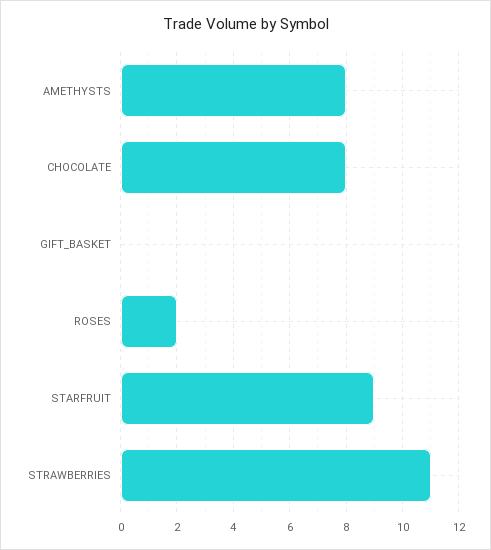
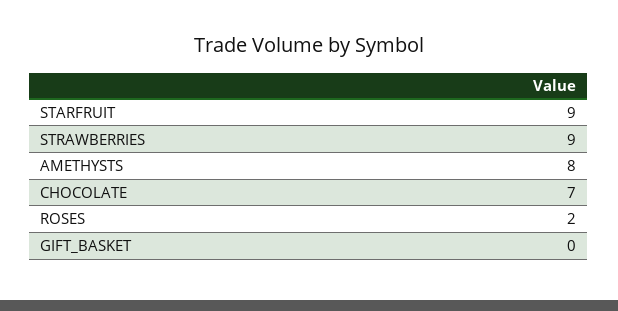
CHOCOLATE: 8 -> 7
STRAWBERRIES: 11 -> 9

